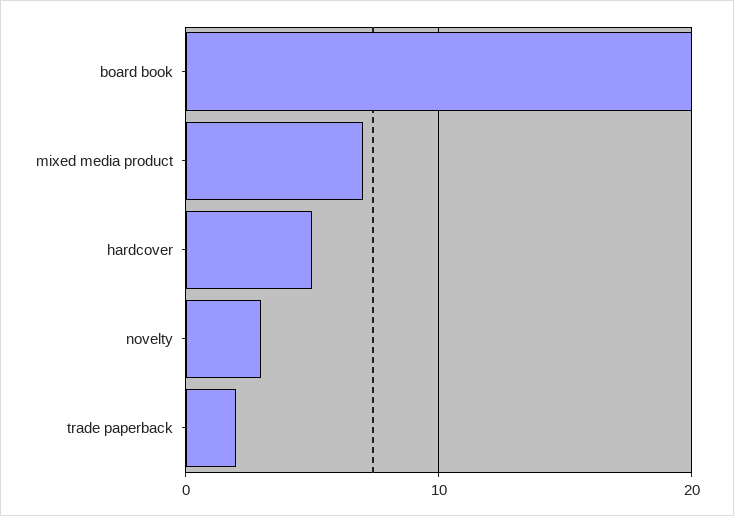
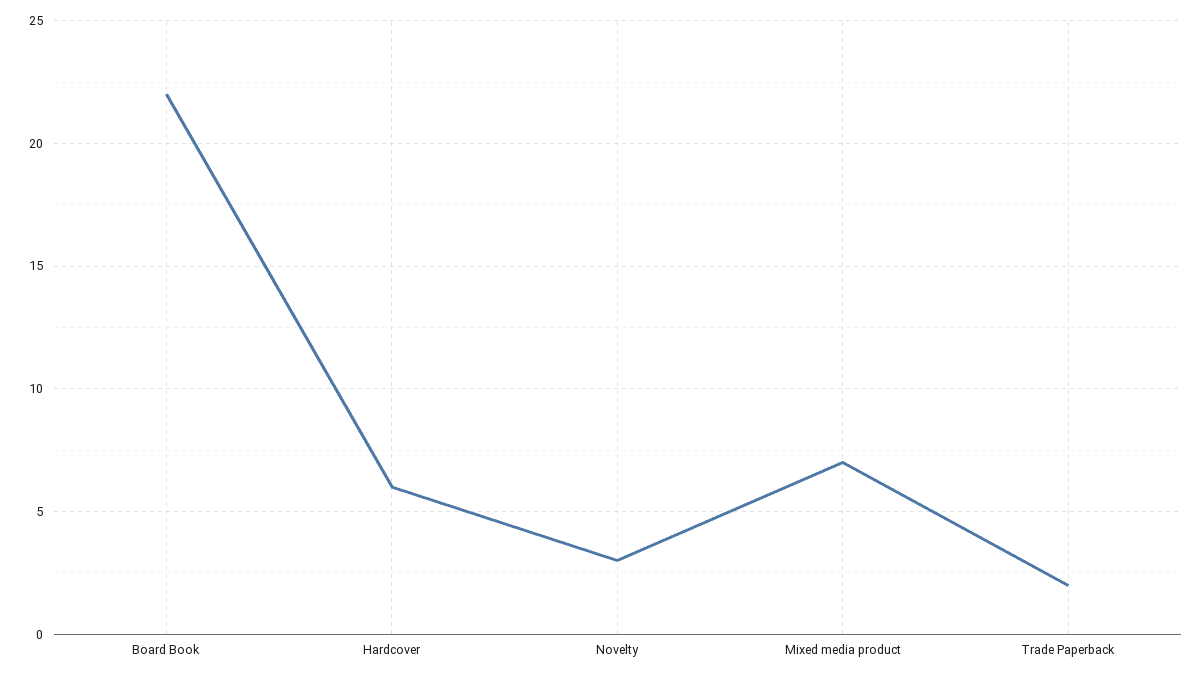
board book: 20 -> 22
hardcover: 5 -> 6

